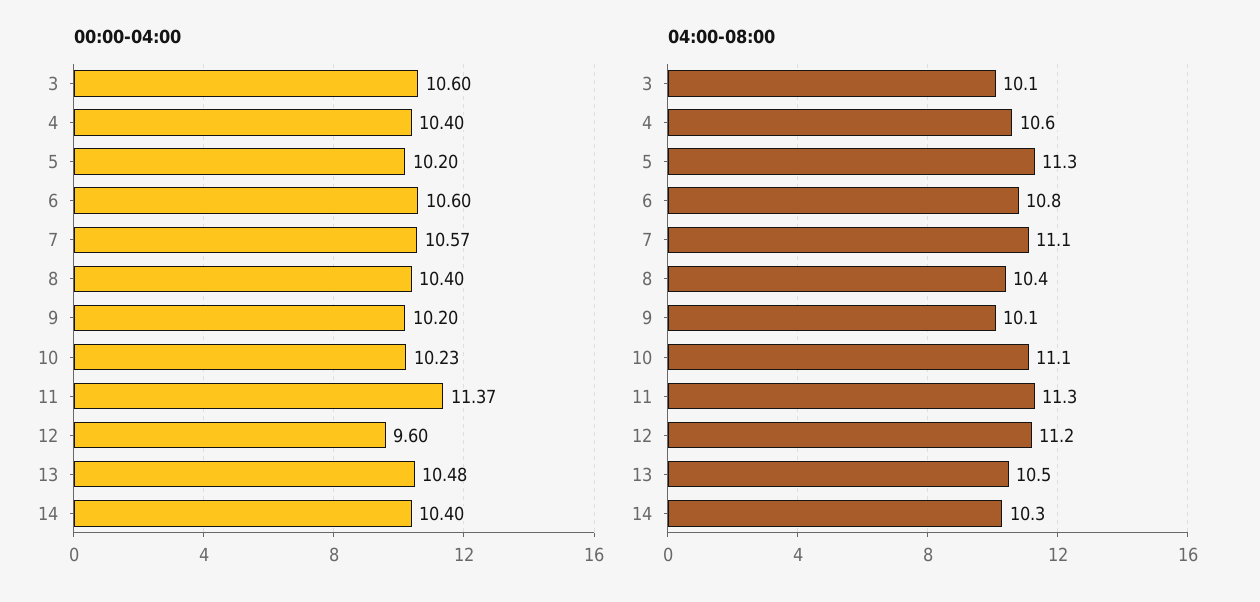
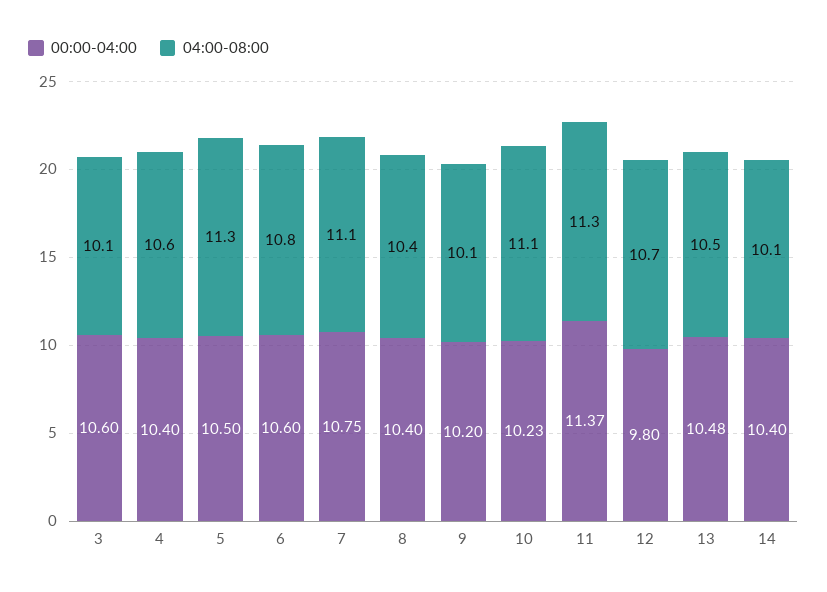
00:00-04:00, 5: 10.2 -> 10.5
00:00-04:00, 7: 10.57 -> 10.75
00:00-04:00, 12: 9.6 -> 9.8
04:00-08:00, 12: 11.2 -> 10.7
04:00-08:00, 14: 10.3 -> 10.1

